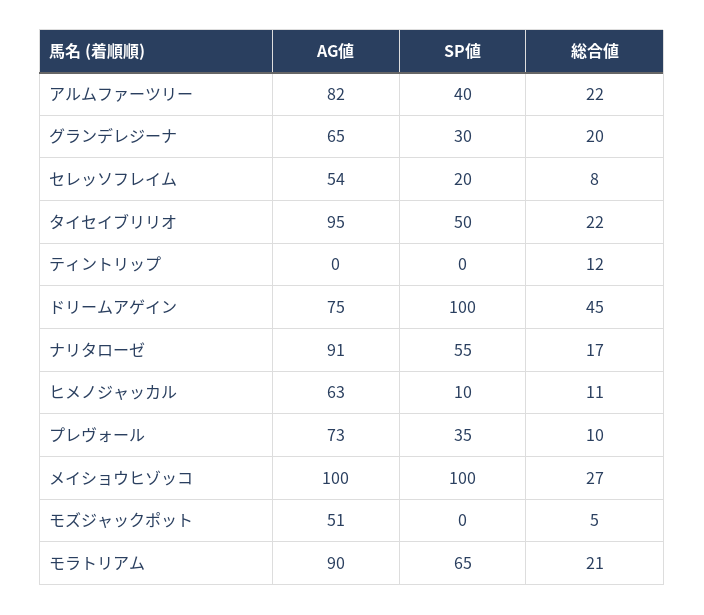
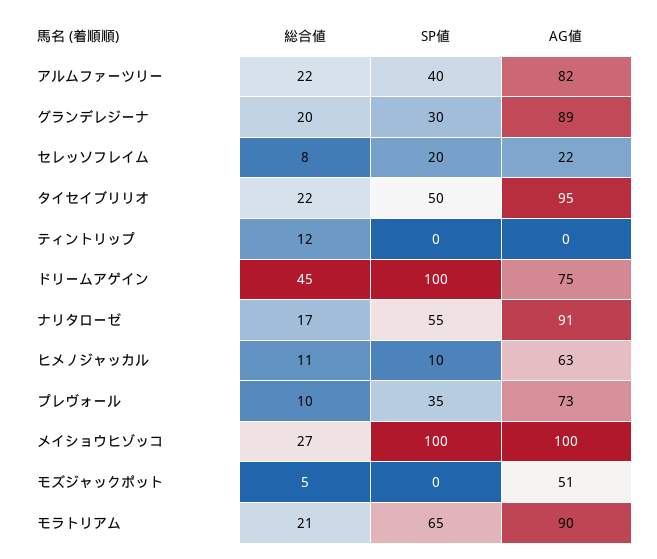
AG値, グランデレジーナ: 65 -> 89
AG値, セレッソフレイム: 54 -> 22

